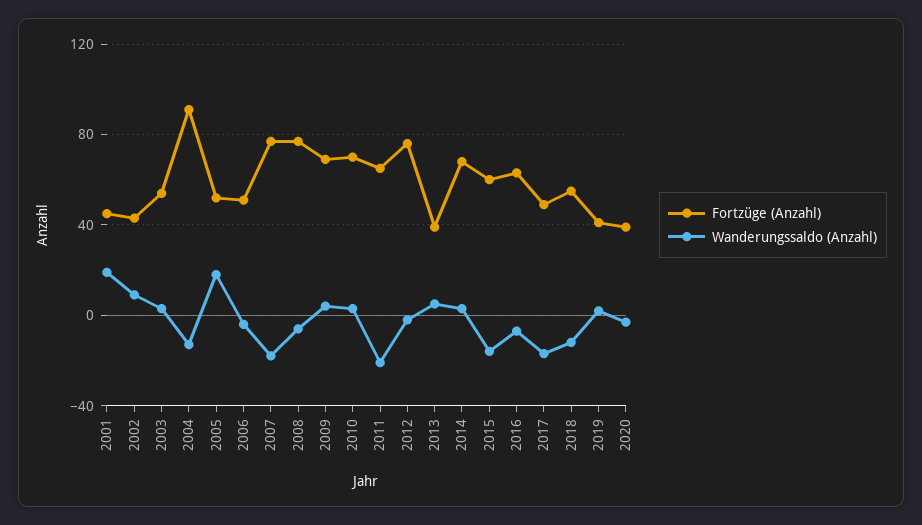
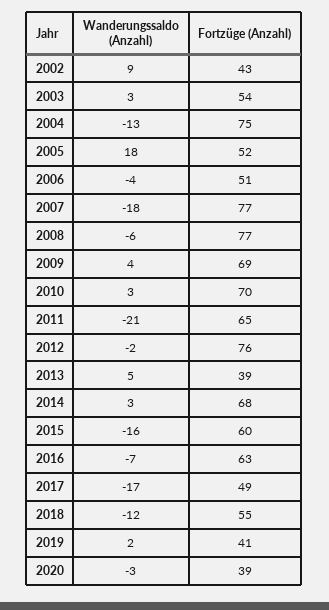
Fortzüge (Anzahl), 2001: 45 -> none
Wanderungssaldo (Anzahl), 2001: 20 -> none
Fortzüge (Anzahl), 2004: 90 -> 75

